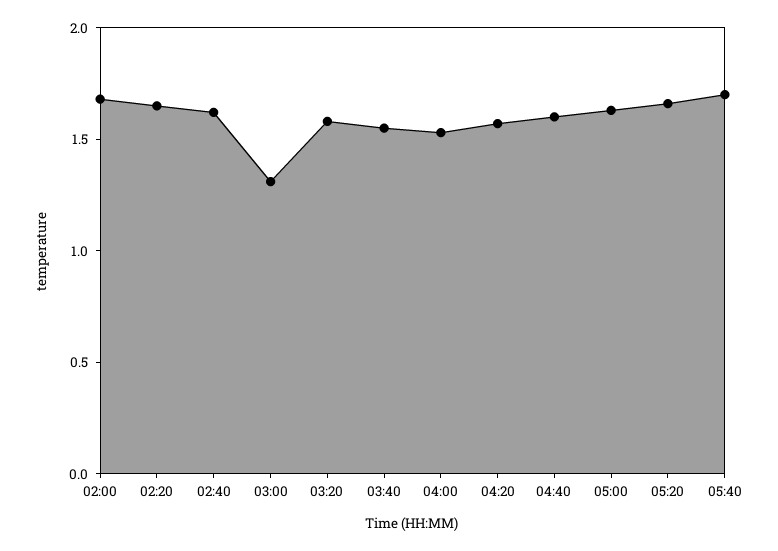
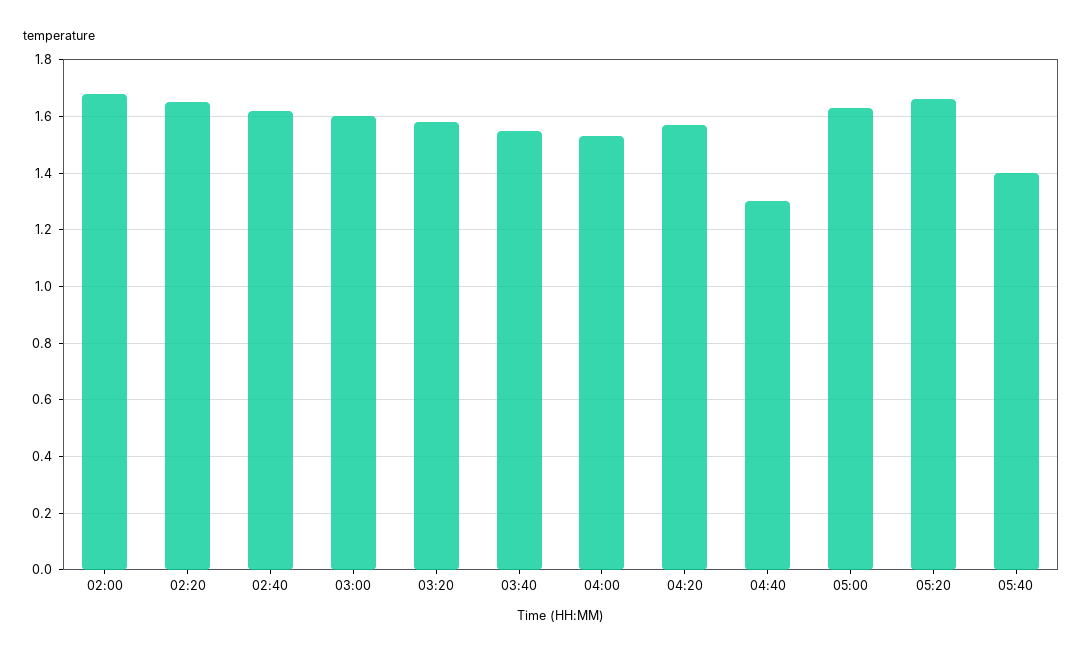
03:00: 1.3 -> 1.6
04:40: 1.6 -> 1.3
05:40: 1.7 -> 1.4

